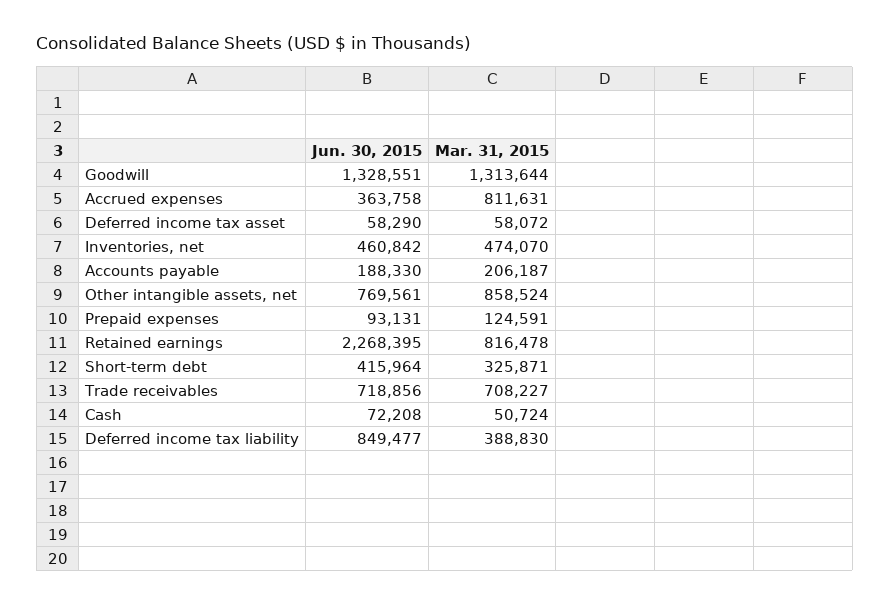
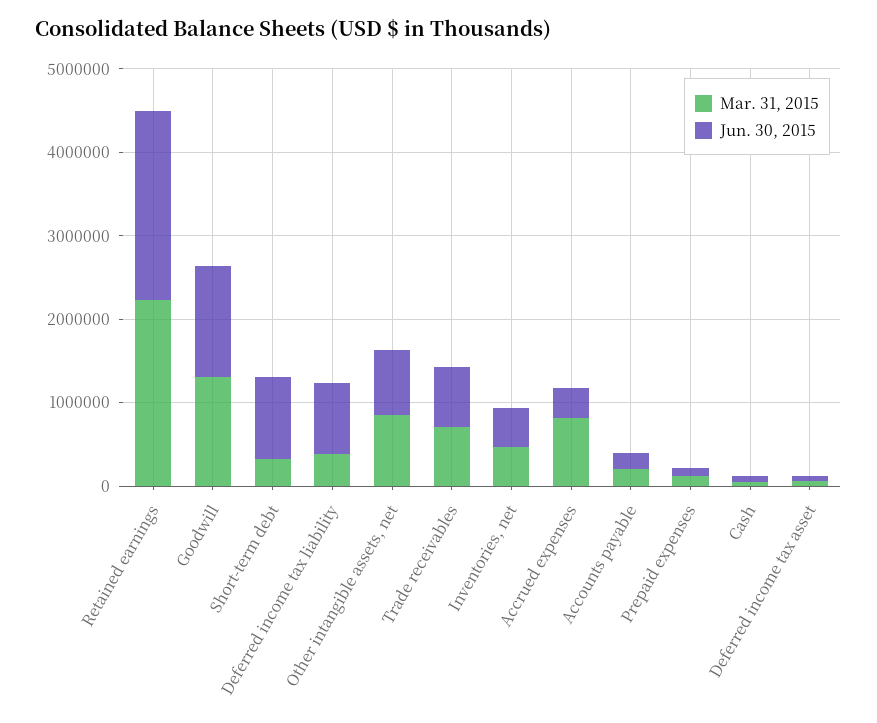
Mar. 31, 2015, Retained earnings: 816478 -> 2200000
Jun. 30, 2015, Short-term debt: 415964 -> 1000000

